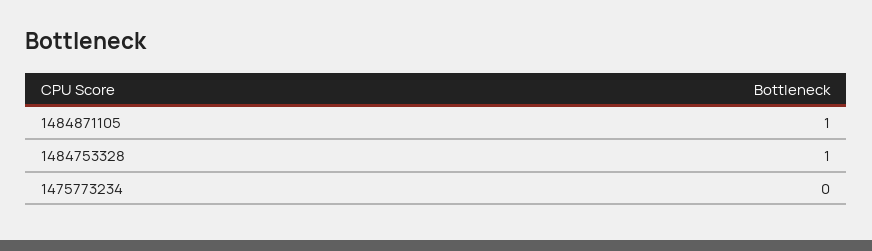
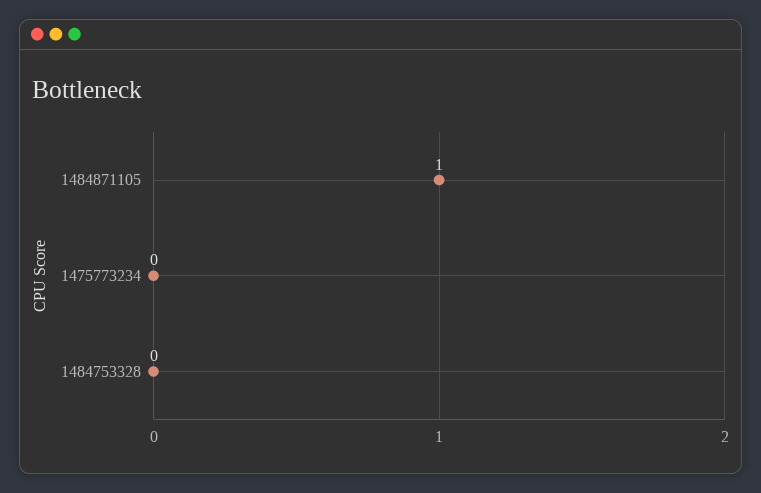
1484753328: 1 -> 0

